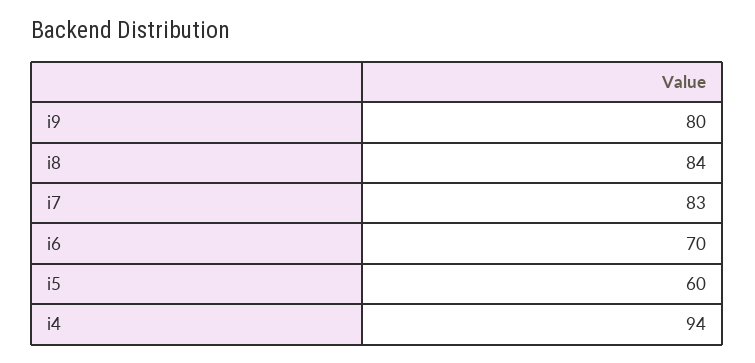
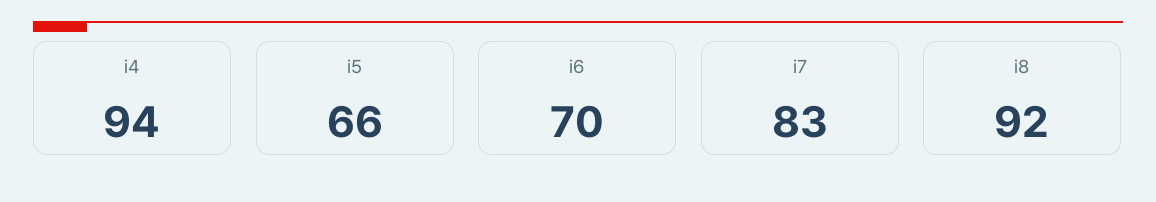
i9: 80 -> none
i8: 84 -> 92
i5: 60 -> 66

